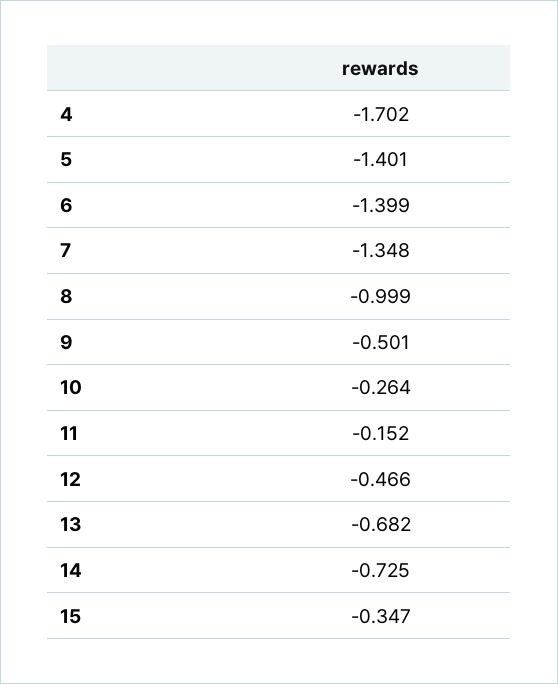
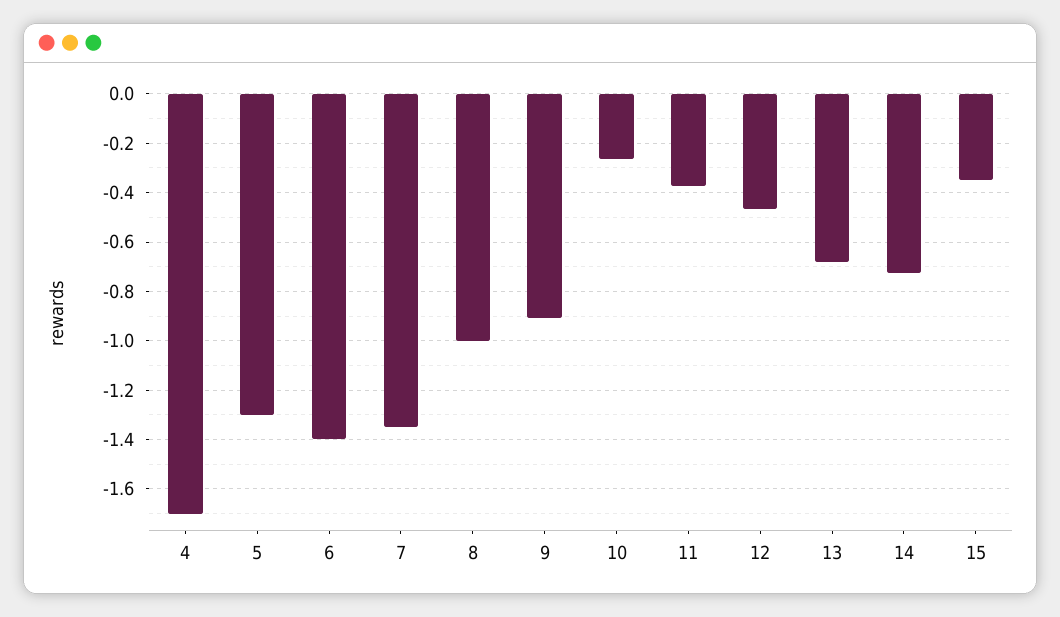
5: -1.401 -> -1.3
9: -0.501 -> -0.9
11: -0.152 -> -0.375

